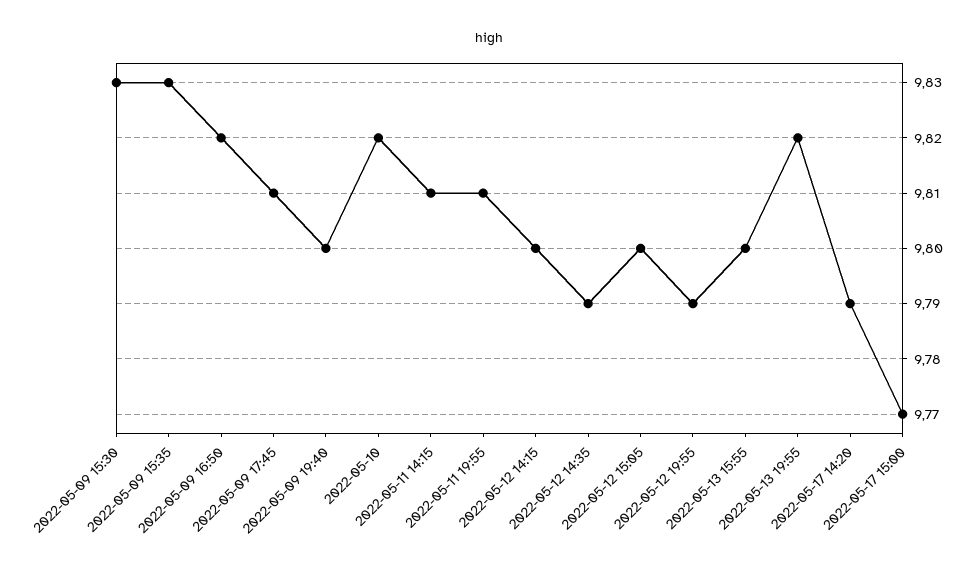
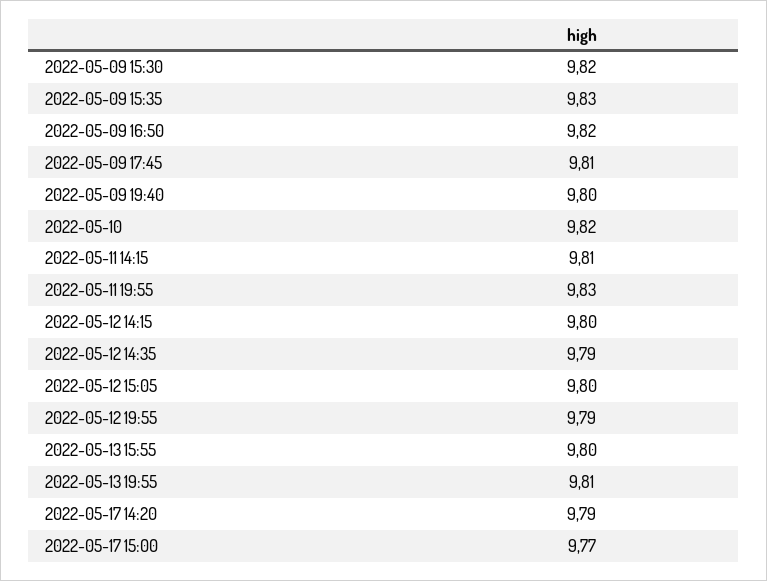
2022-05-09 15:30: 9.83 -> 9.82
2022-05-11 19:55: 9.81 -> 9.83
2022-05-13 19:55: 9.82 -> 9.81

